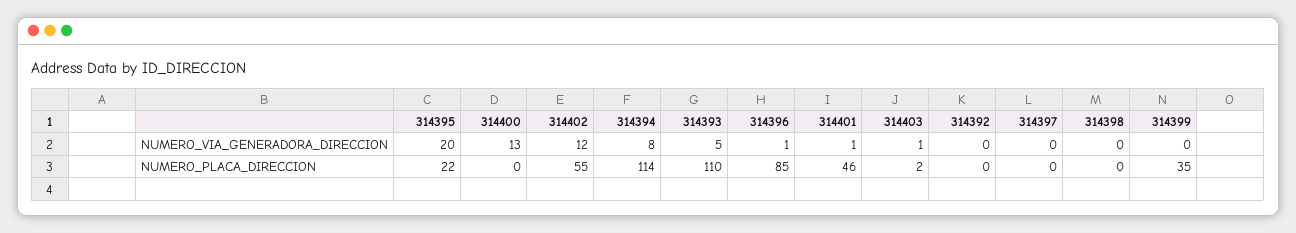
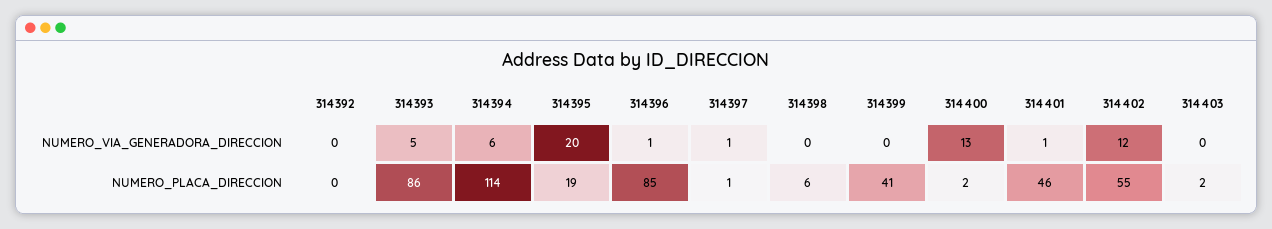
314394, NUMERO_VIA_GENERADORA_DIRECCION: 8 -> 6
314403, NUMERO_VIA_GENERADORA_DIRECCION: 1 -> 0
314397, NUMERO_VIA_GENERADORA_DIRECCION: 0 -> 1
314395, NUMERO_PLACA_DIRECCION: 22 -> 19
314400, NUMERO_PLACA_DIRECCION: 0 -> 2
314393, NUMERO_PLACA_DIRECCION: 110 -> 86
314397, NUMERO_PLACA_DIRECCION: 0 -> 1
314398, NUMERO_PLACA_DIRECCION: 0 -> 6
314399, NUMERO_PLACA_DIRECCION: 35 -> 41

